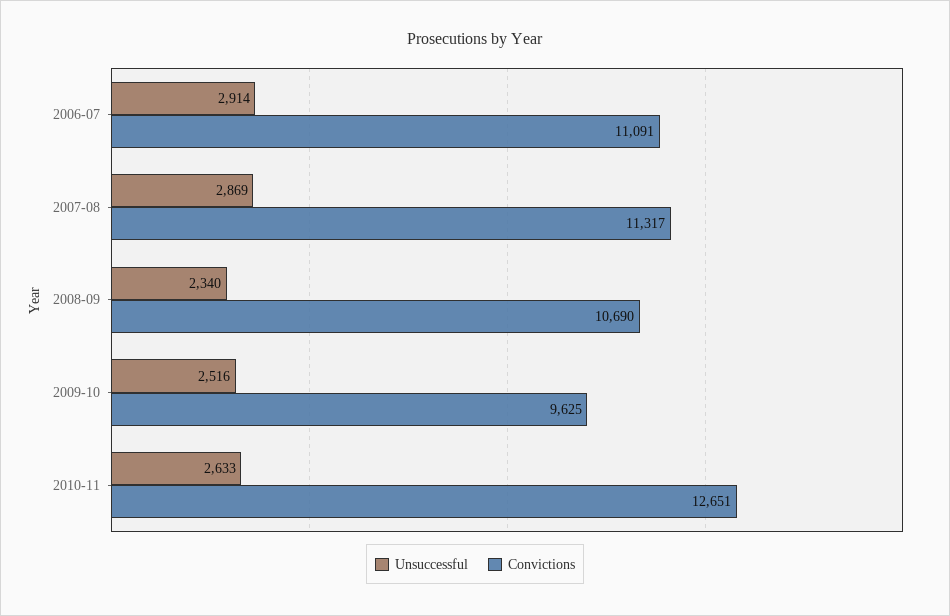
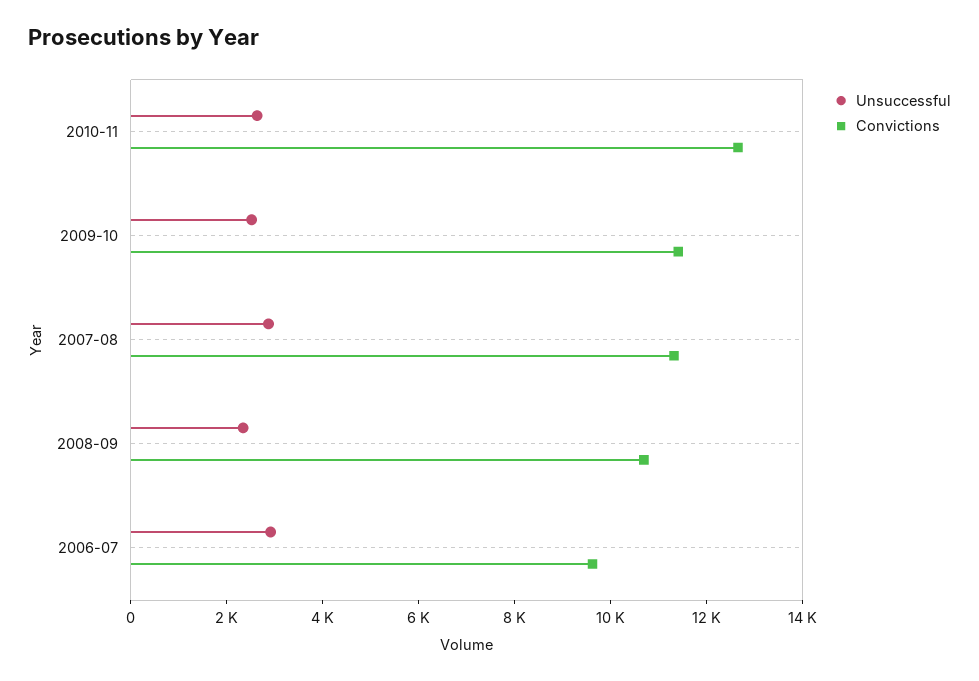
Convictions, 2006-07: 11091 -> 9500
Convictions, 2009-10: 9625 -> 11500

